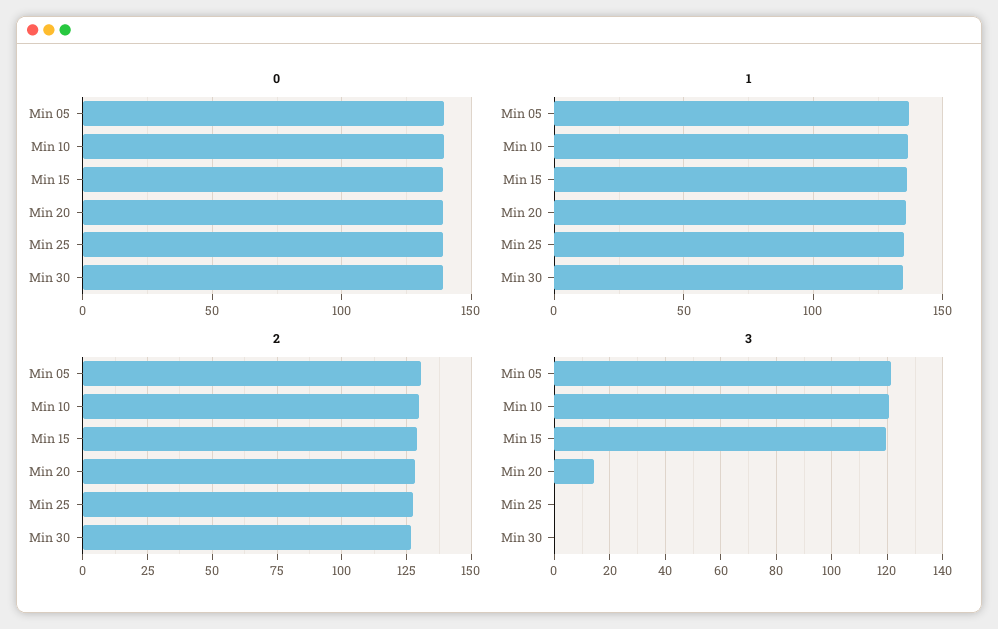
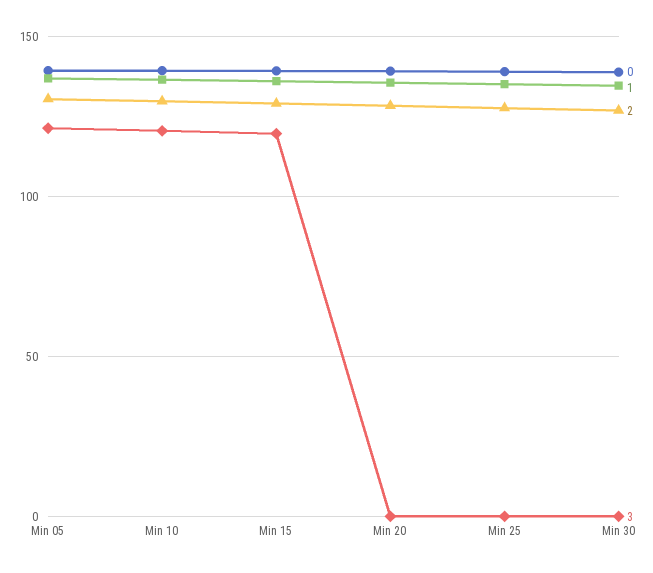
3, Min 20: 15 -> 0

